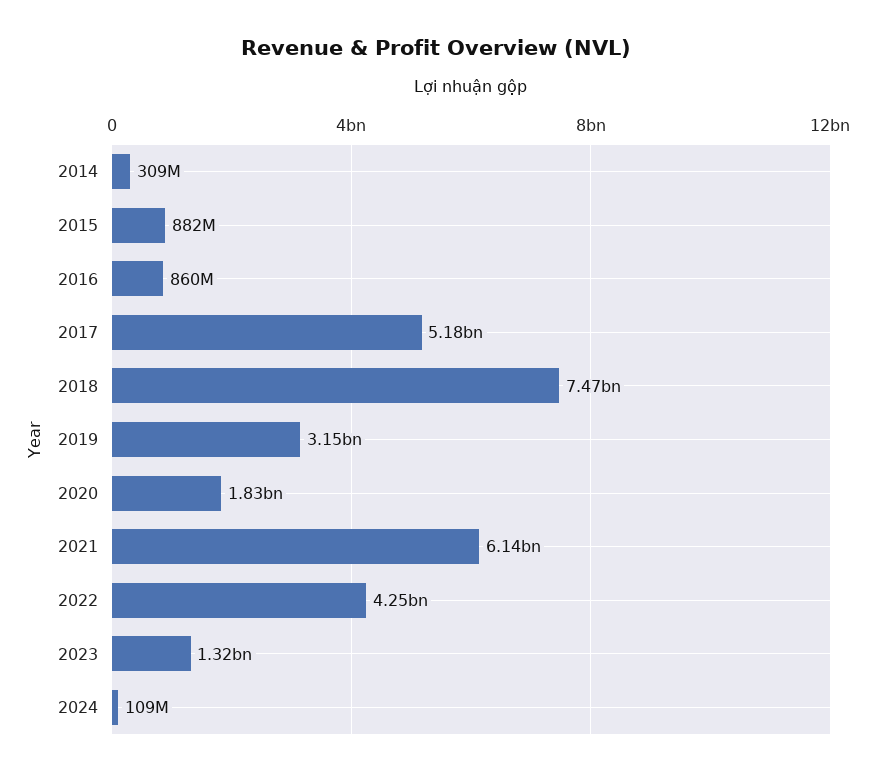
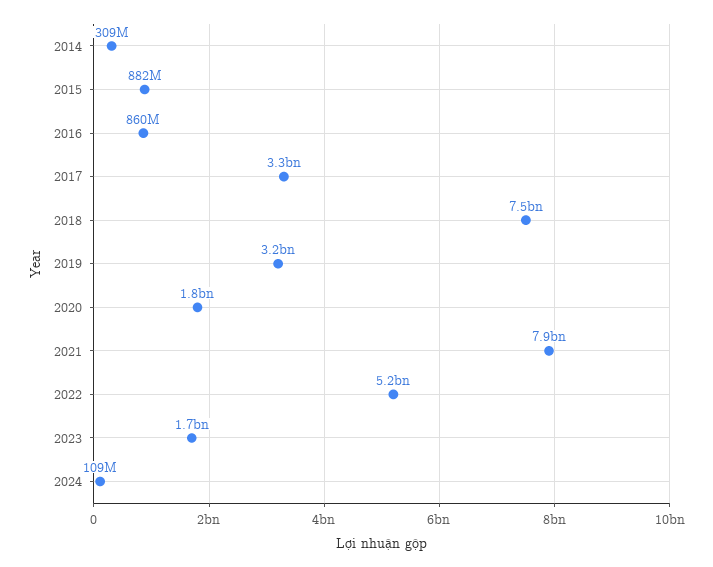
2017: 5180000000 -> 3300000000
2021: 6140000000 -> 7900000000
2022: 4250000000 -> 5200000000
2023: 1320000000 -> 1700000000

